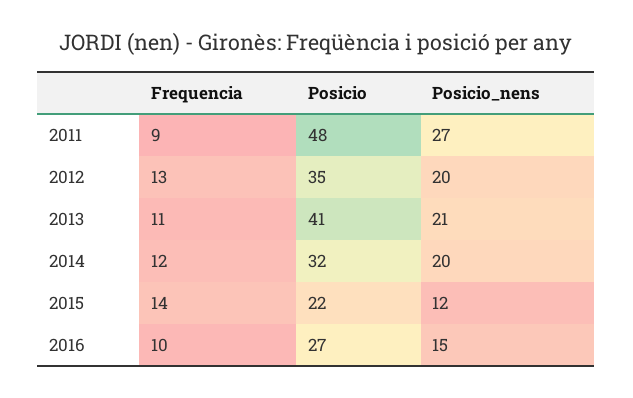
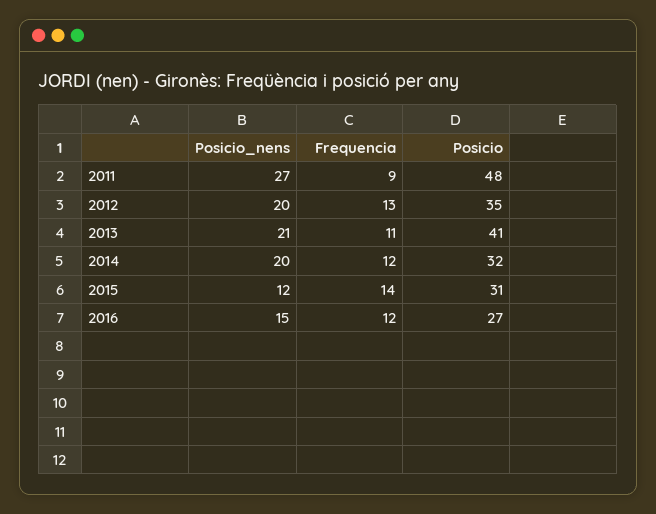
Posicio, 2015: 22 -> 31
Frequencia, 2016: 10 -> 12

